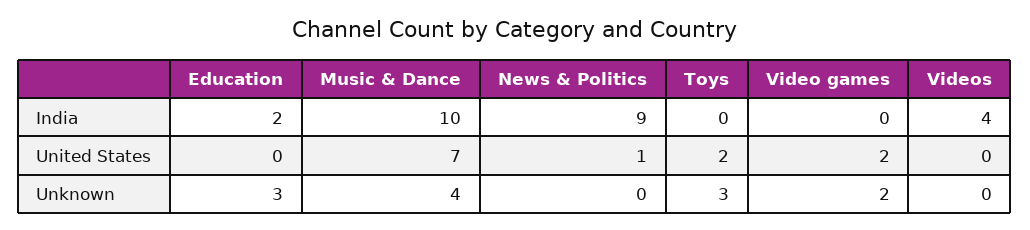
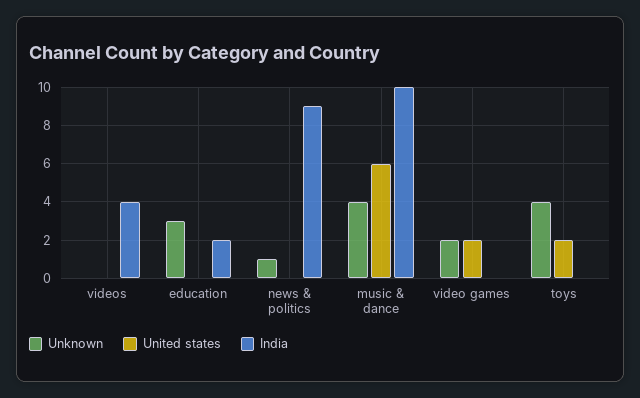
United States, Music & Dance: 7 -> 6
United States, News & Politics: 1 -> 0
Unknown, News & Politics: 0 -> 1
Unknown, Toys: 3 -> 4

